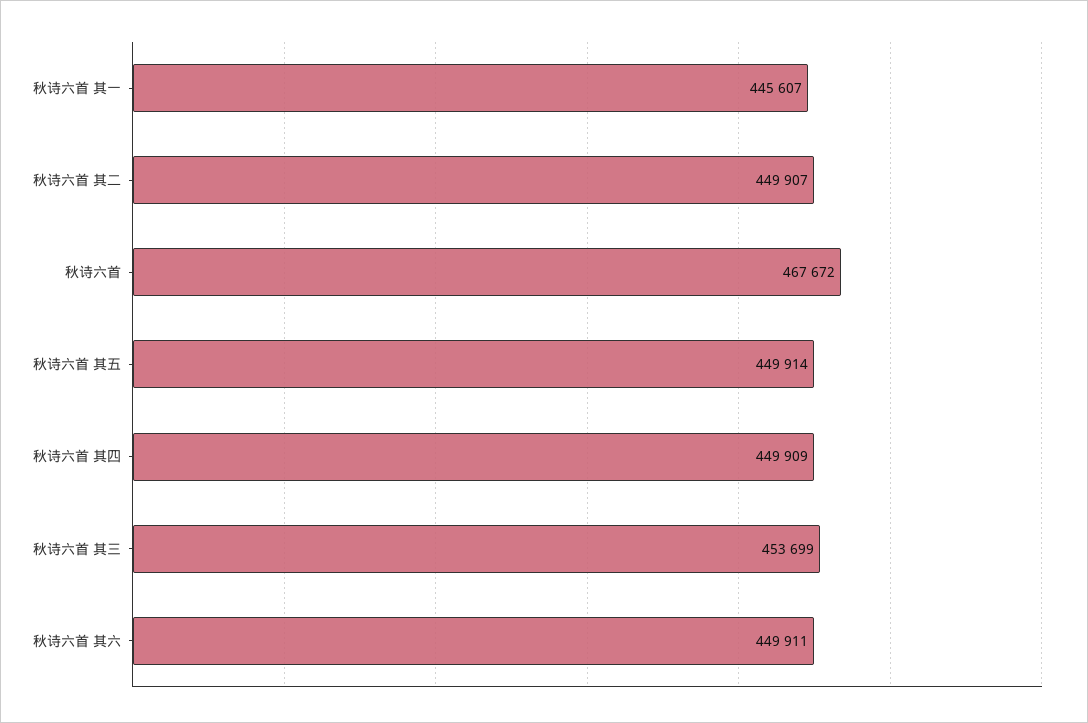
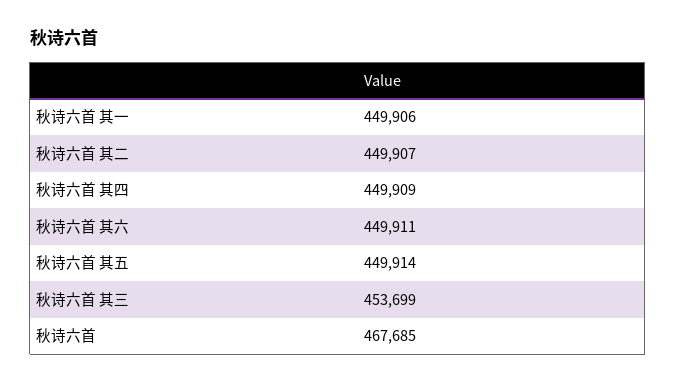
秋诗六首 其一: 445607 -> 449906
秋诗六首: 467672 -> 467685

